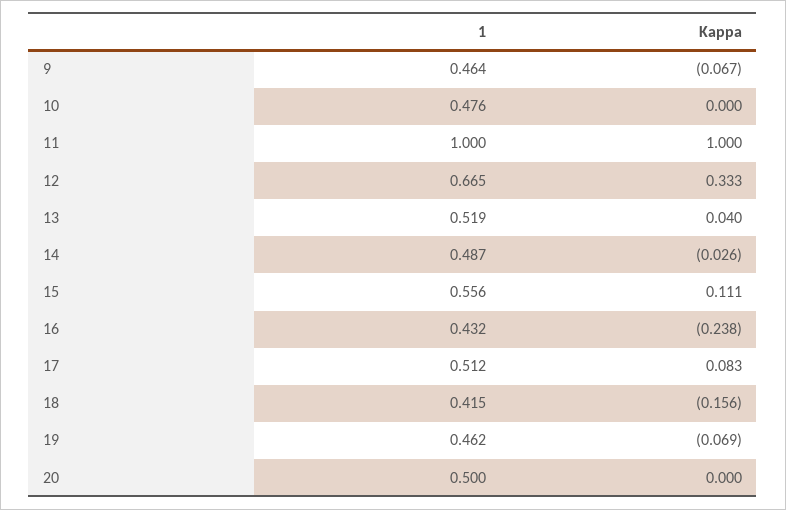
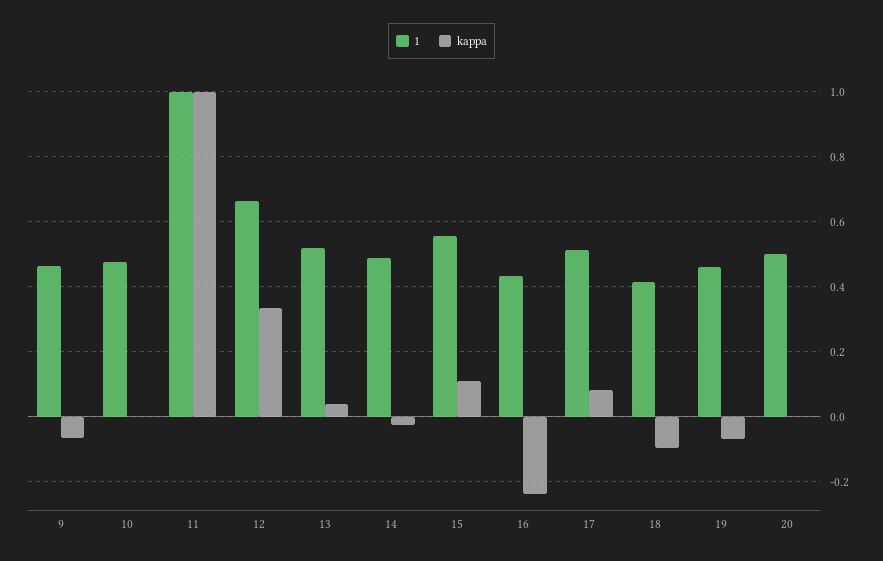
Kappa, 18: -0.156 -> -0.1

